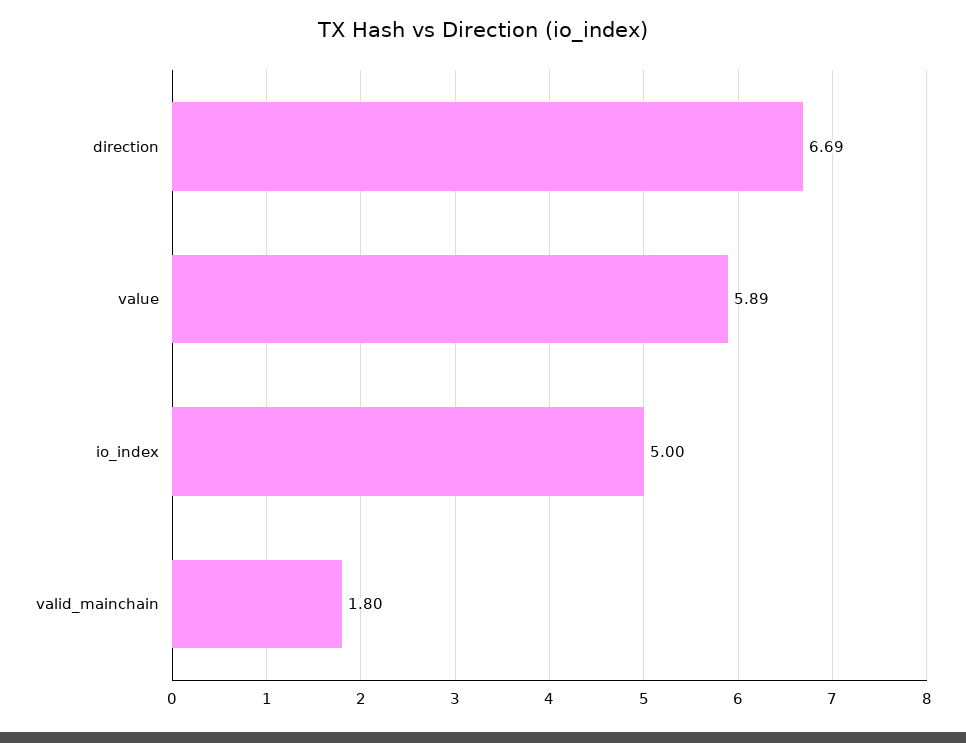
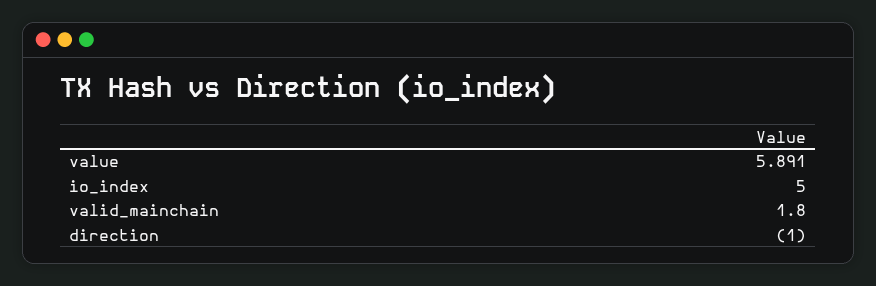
direction: 6.69 -> -1

